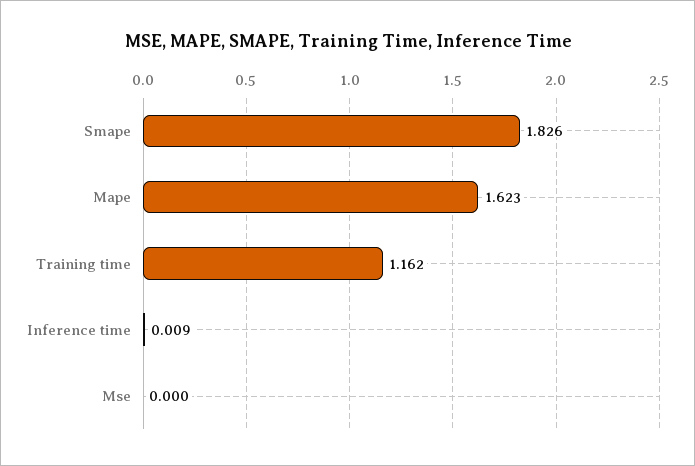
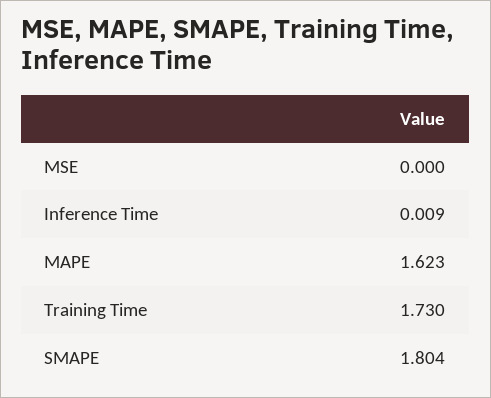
Smape: 1.826 -> 1.804
Training time: 1.162 -> 1.73

